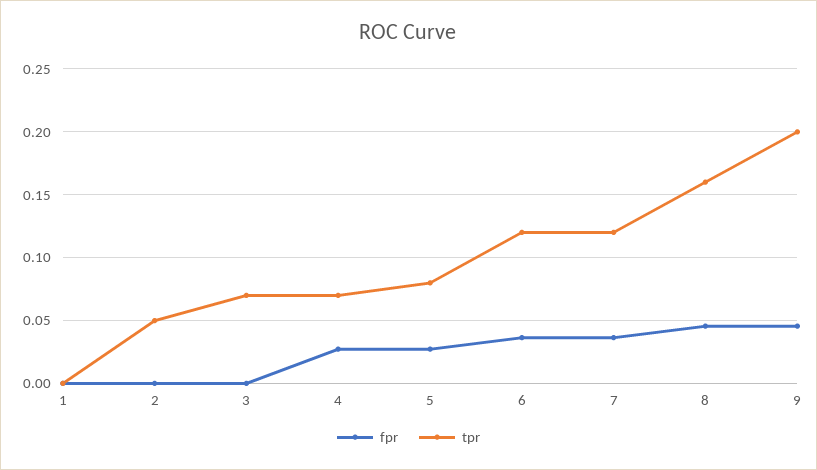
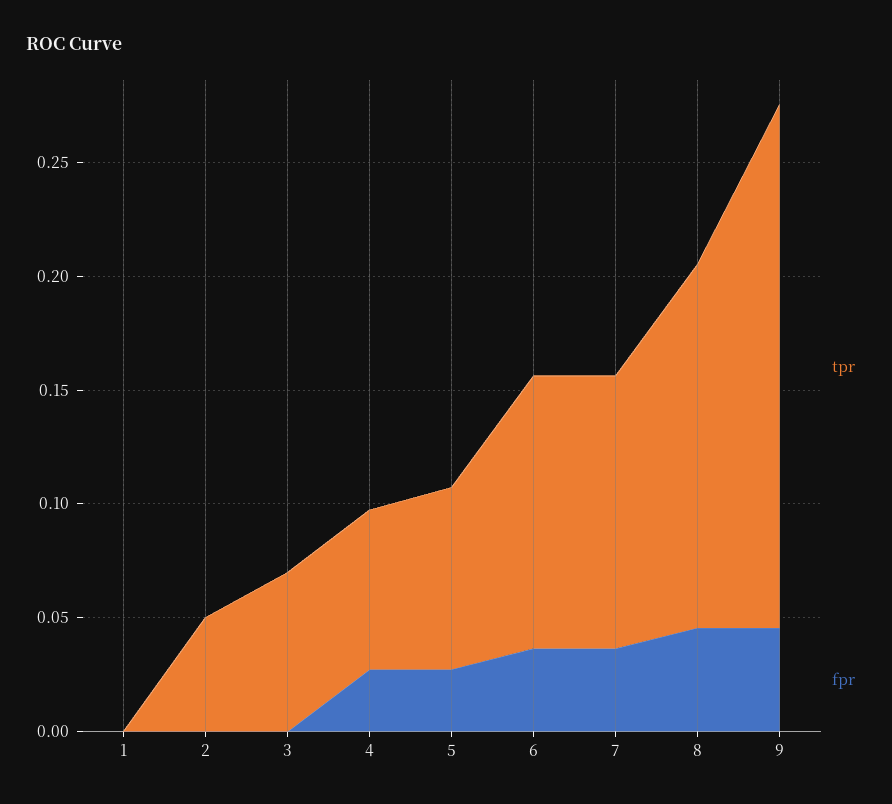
tpr, 9: 0.2 -> 0.23

